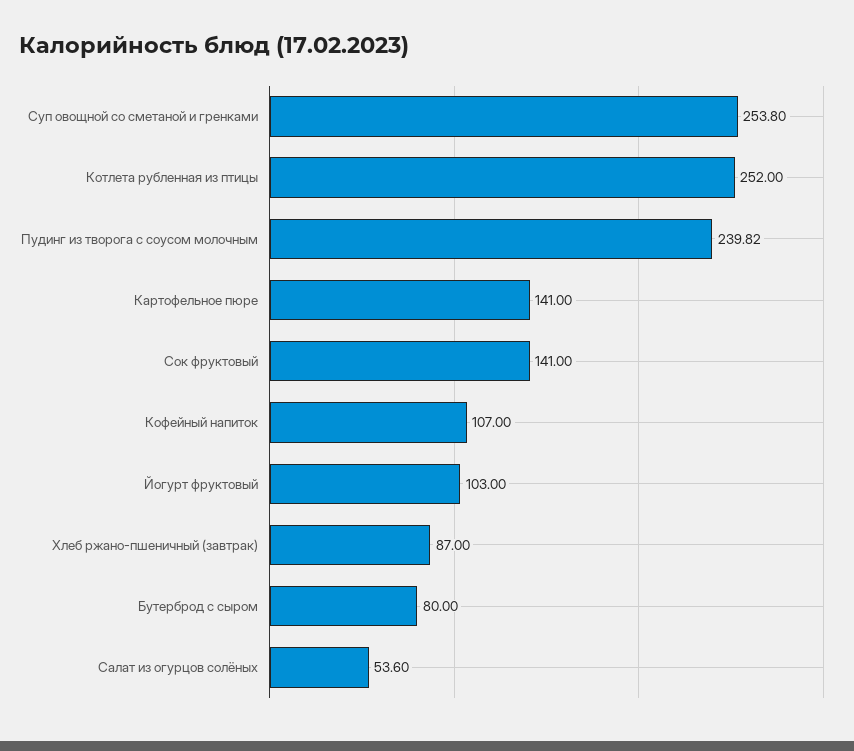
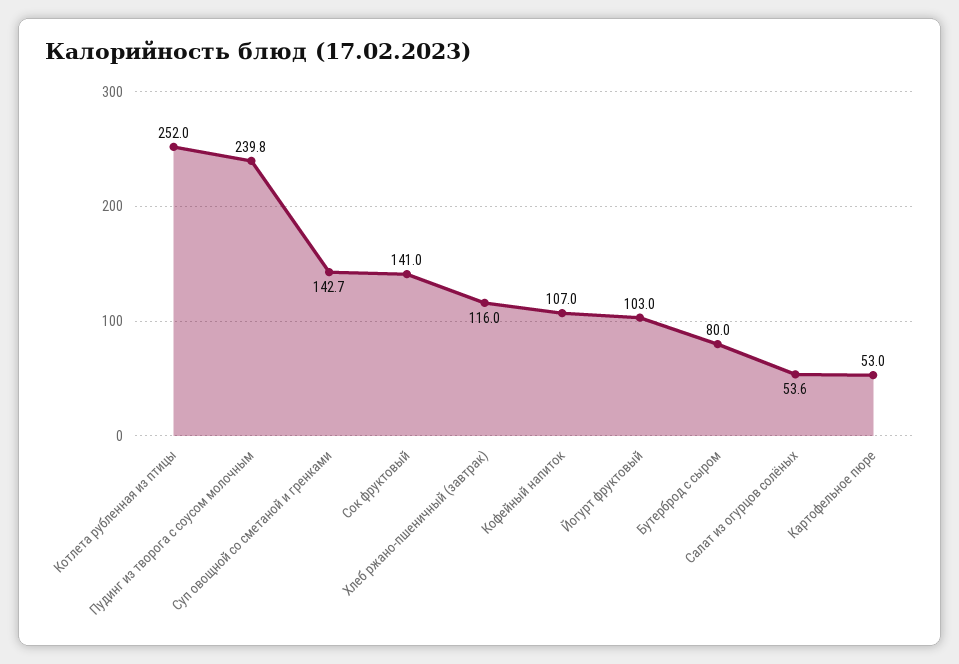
Суп овощной со сметаной и гренками: 253.8 -> 142.7
Картофельное пюре: 141 -> 53
Хлеб ржано-пшеничный (завтрак): 87 -> 116

